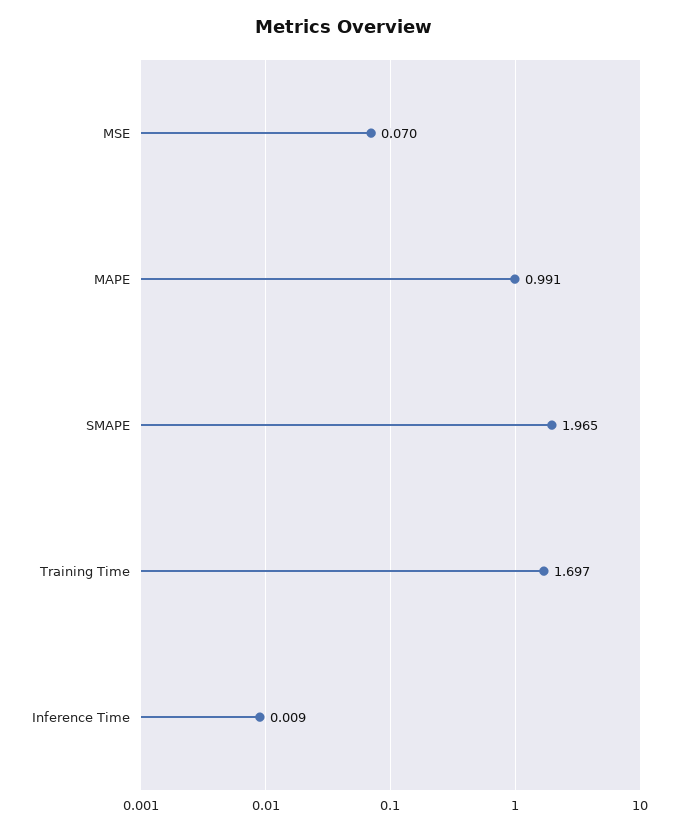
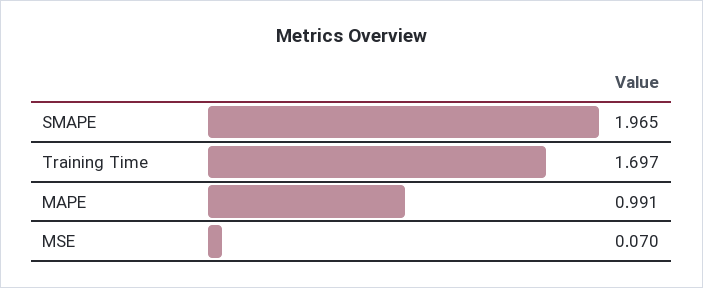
Inference Time: 0.009 -> none

